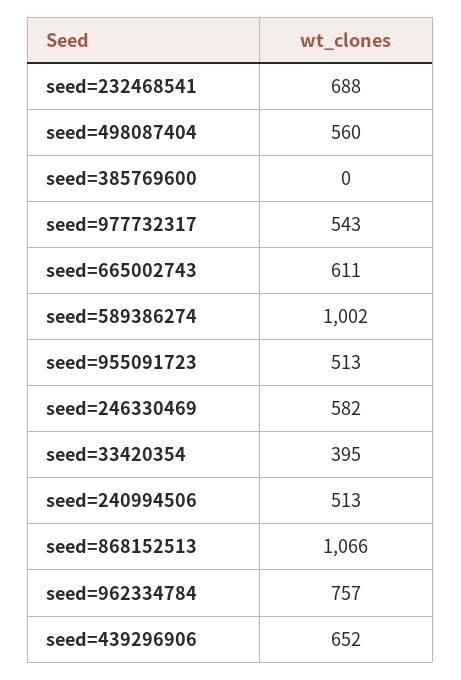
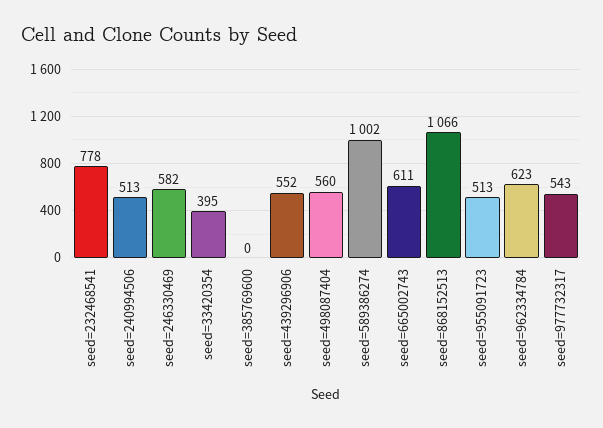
seed=232468541: 688 -> 778
seed=962334784: 757 -> 623
seed=439296906: 652 -> 552

